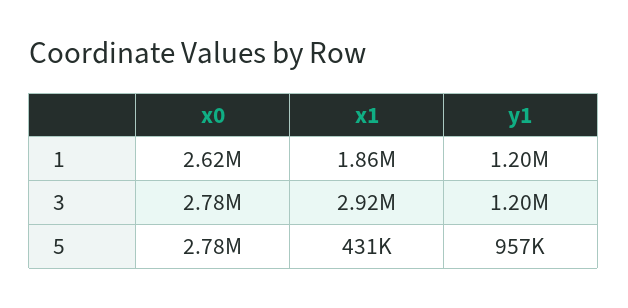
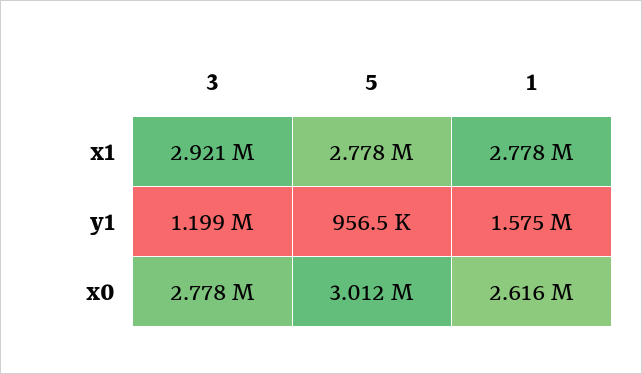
x1, 1: 1860000 -> 2778000
y1, 1: 1200000 -> 1575000
x0, 5: 2780000 -> 3012000
x1, 5: 431000 -> 2778000

